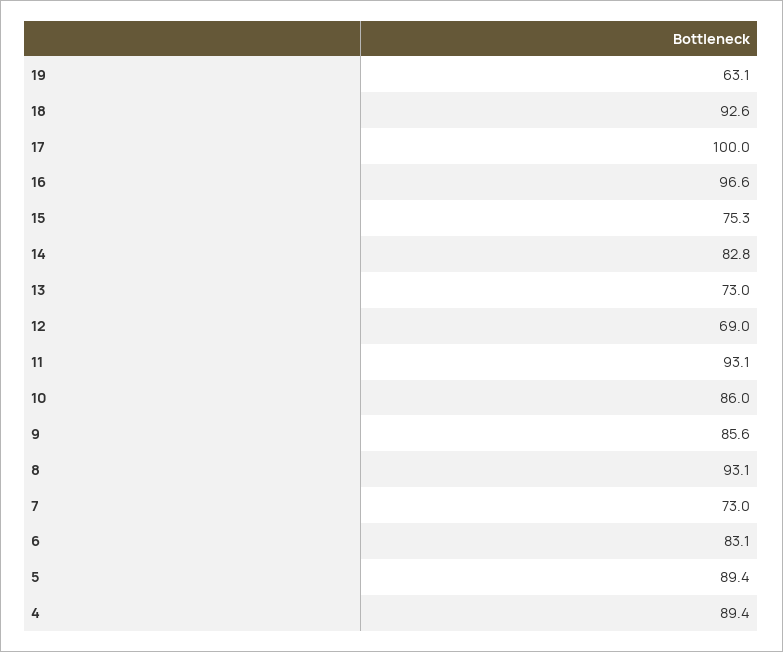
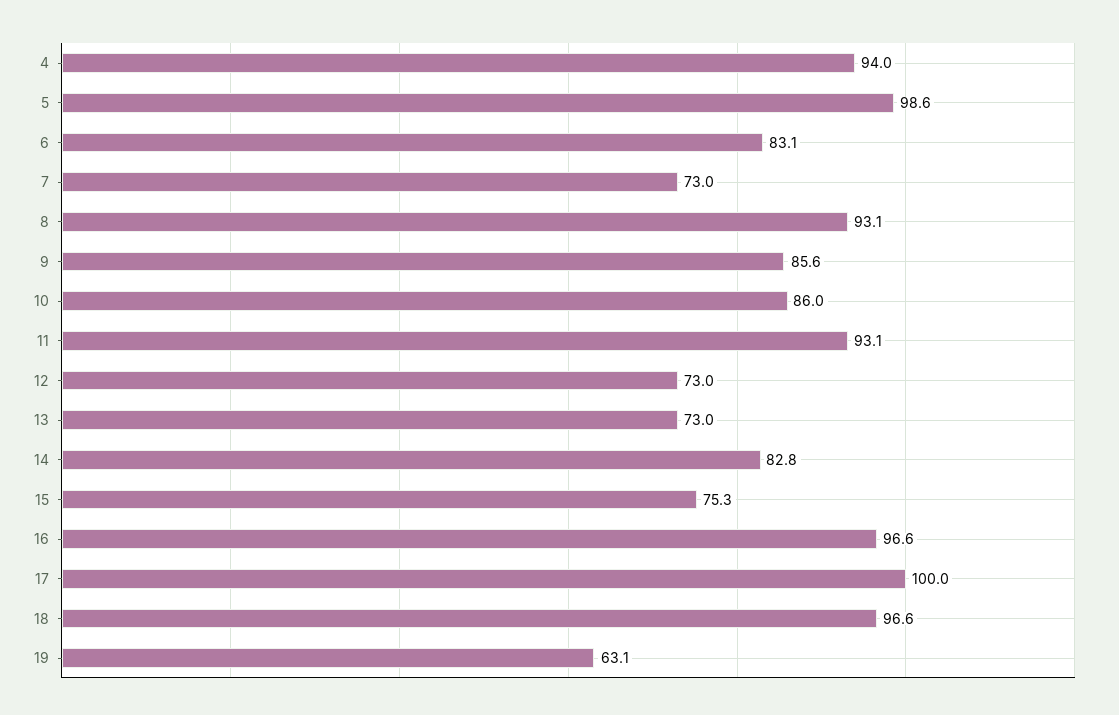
18: 92.6 -> 96.6
12: 69 -> 73
5: 89.4 -> 98.6
4: 89.4 -> 94

